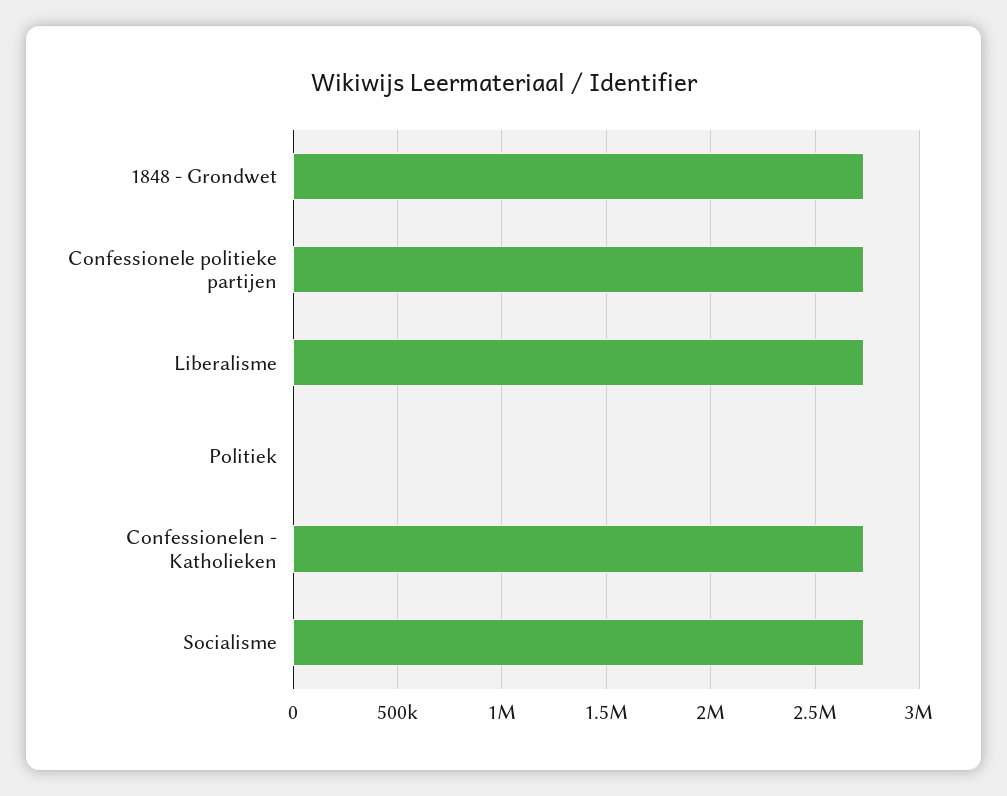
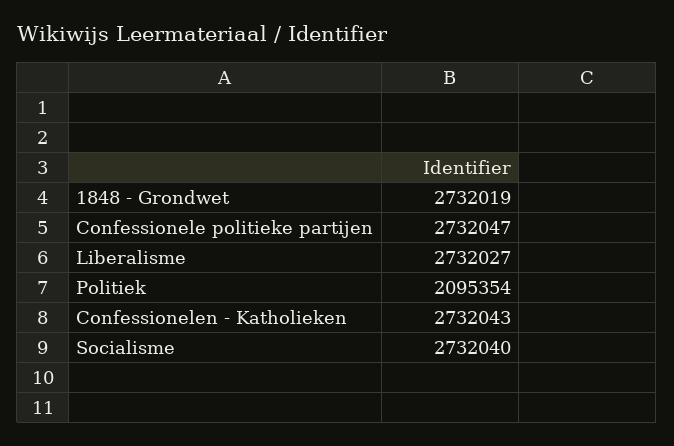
Politiek: 0 -> 2095354

